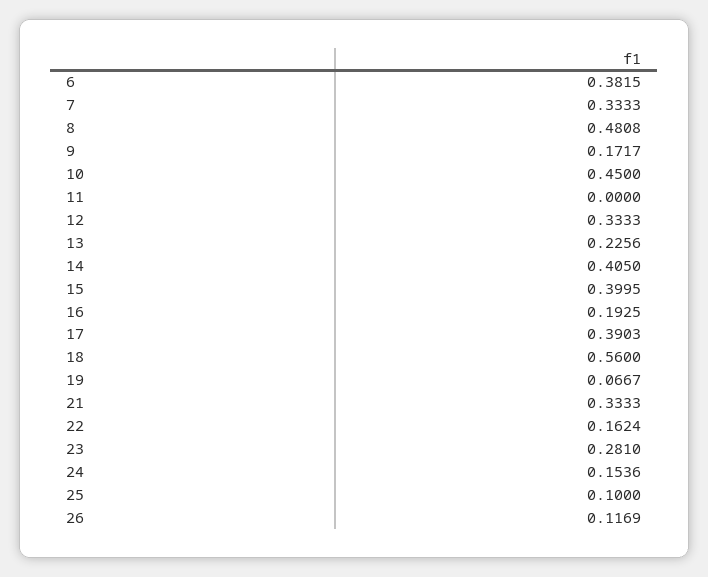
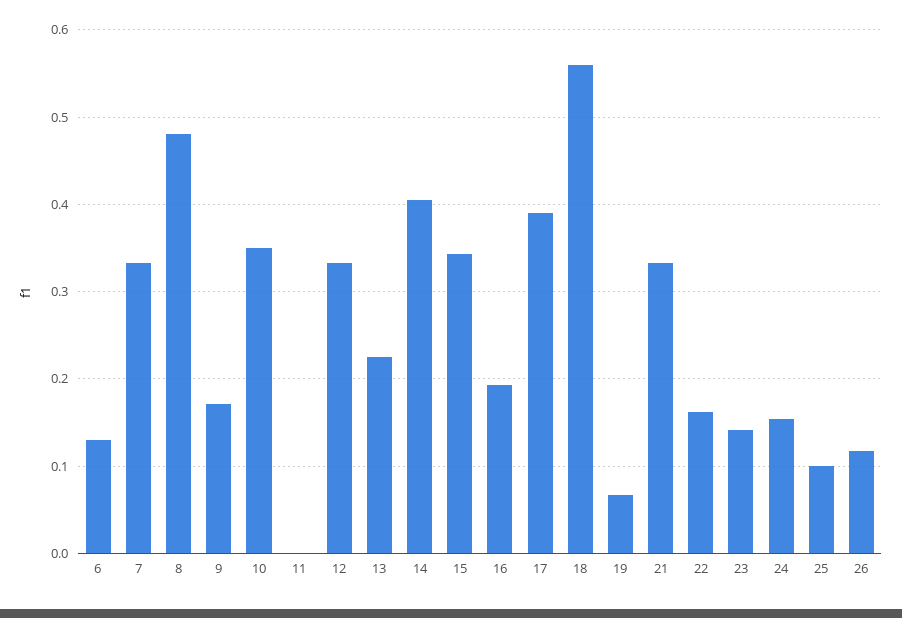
6: 0.3815 -> 0.13
10: 0.45 -> 0.35
15: 0.3995 -> 0.34
23: 0.281 -> 0.14

